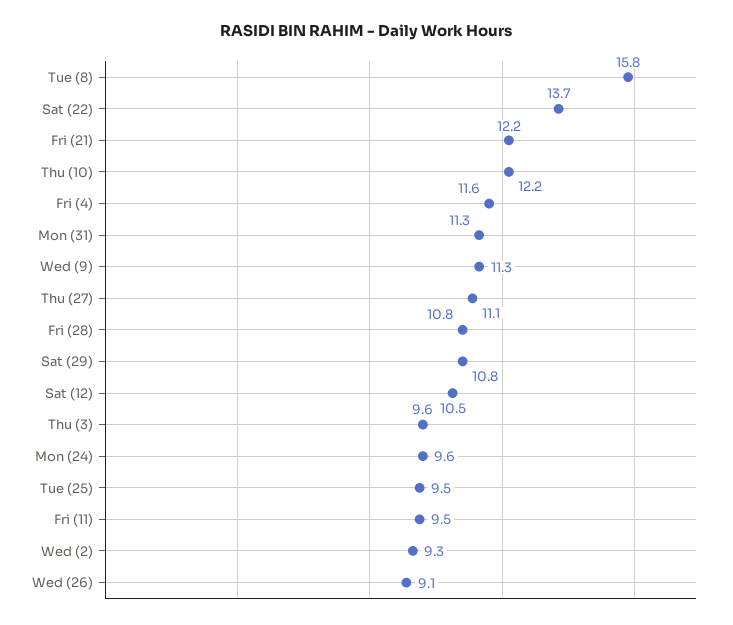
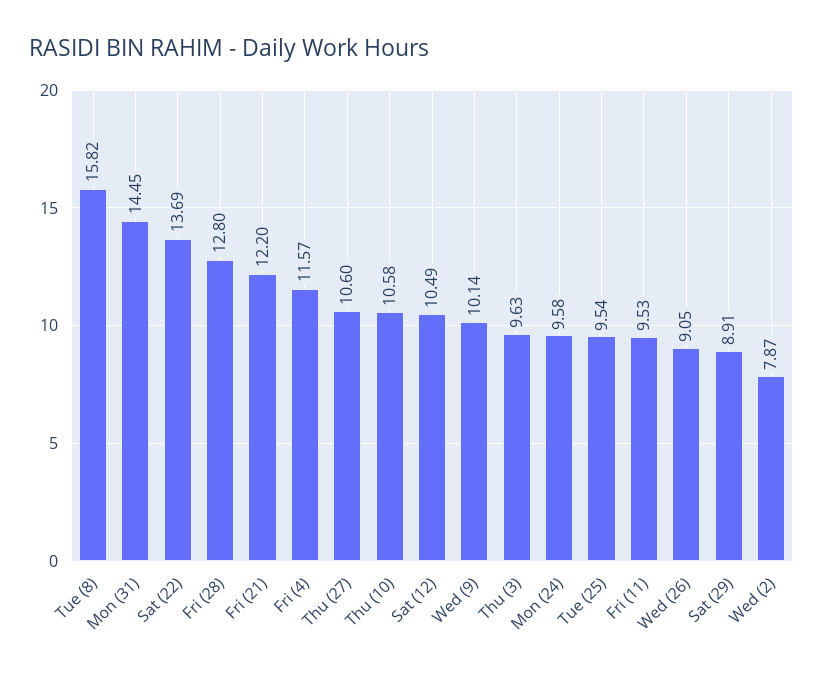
Thu (10): 12.2 -> 10.58
Mon (31): 11.3 -> 14.45
Wed (9): 11.3 -> 10.14
Thu (27): 11.1 -> 10.6
Fri (28): 10.8 -> 12.8
Sat (29): 10.8 -> 8.91
Wed (2): 9.3 -> 7.87

